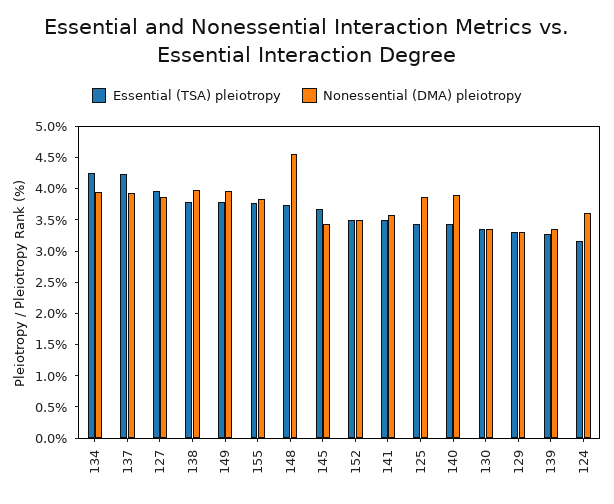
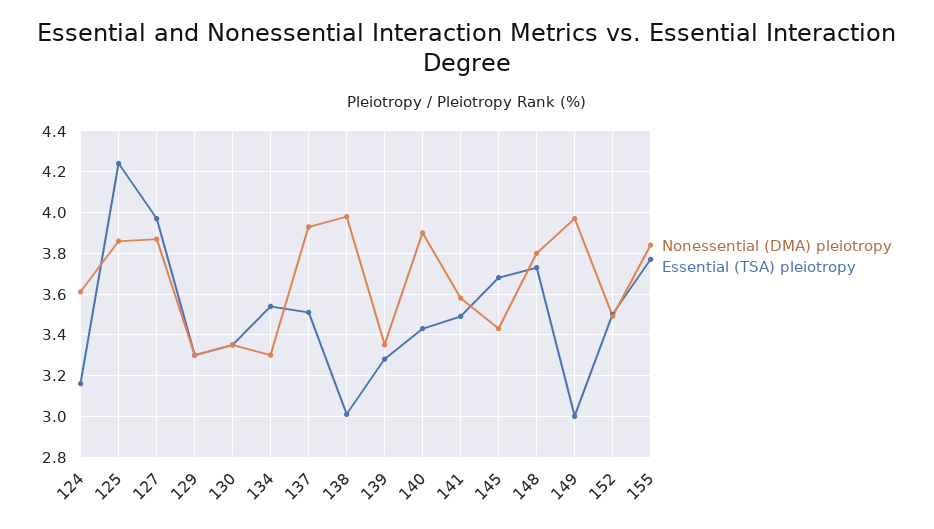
Essential (TSA) pleiotropy, 134: 4.25 -> 3.55
Nonessential (DMA) pleiotropy, 134: 4 -> 3.3
Essential (TSA) pleiotropy, 137: 4.25 -> 3.5
Essential (TSA) pleiotropy, 138: 3.75 -> 3
Essential (TSA) pleiotropy, 149: 3.75 -> 3
Nonessential (DMA) pleiotropy, 148: 4.5 -> 3.8
Essential (TSA) pleiotropy, 125: 3.5 -> 4.25

